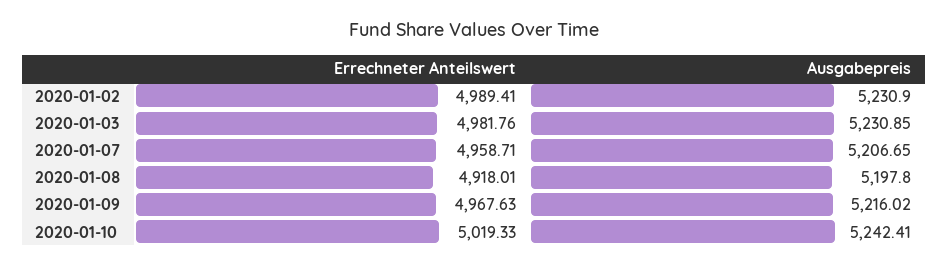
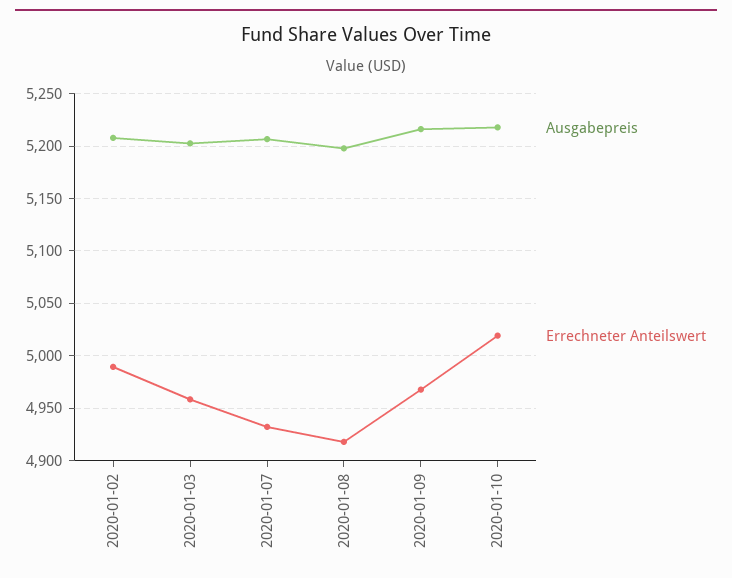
Ausgabepreis, 2020-01-02: 5230.9 -> 5210
Errechneter Anteilswert, 2020-01-03: 4981.76 -> 4960
Ausgabepreis, 2020-01-03: 5230.85 -> 5200
Errechneter Anteilswert, 2020-01-07: 4958.71 -> 4930
Ausgabepreis, 2020-01-10: 5242.41 -> 5220

